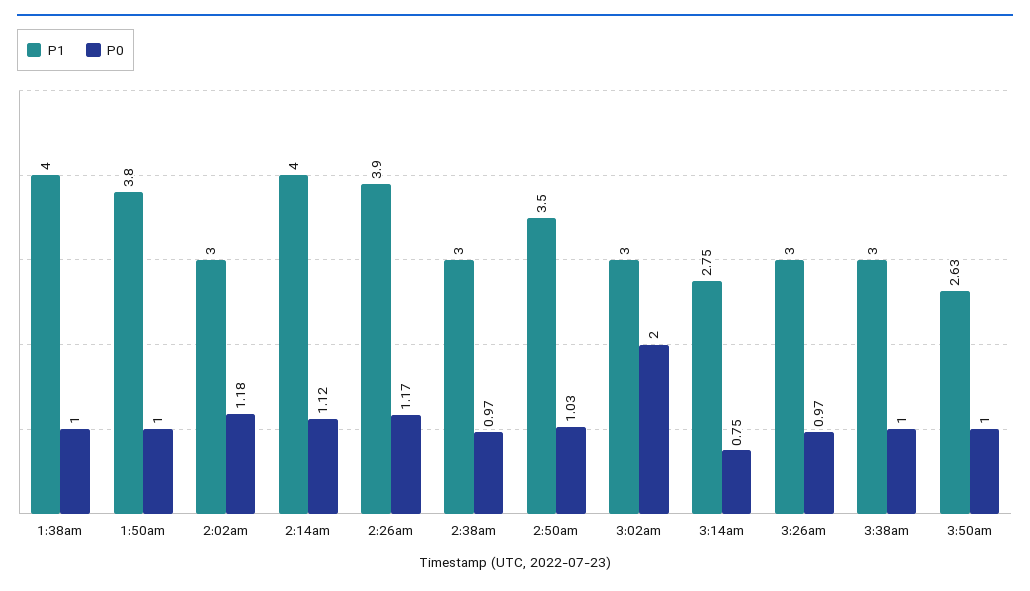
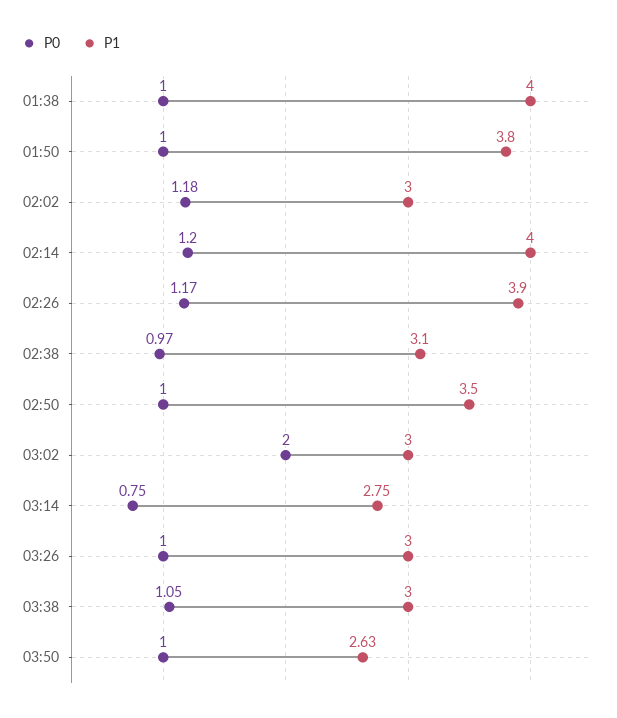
P0, 2:14am: 1.12 -> 1.2
P1, 2:38am: 3 -> 3.1
P0, 2:50am: 1.03 -> 1
P0, 3:26am: 0.97 -> 1
P0, 3:38am: 1 -> 1.05

